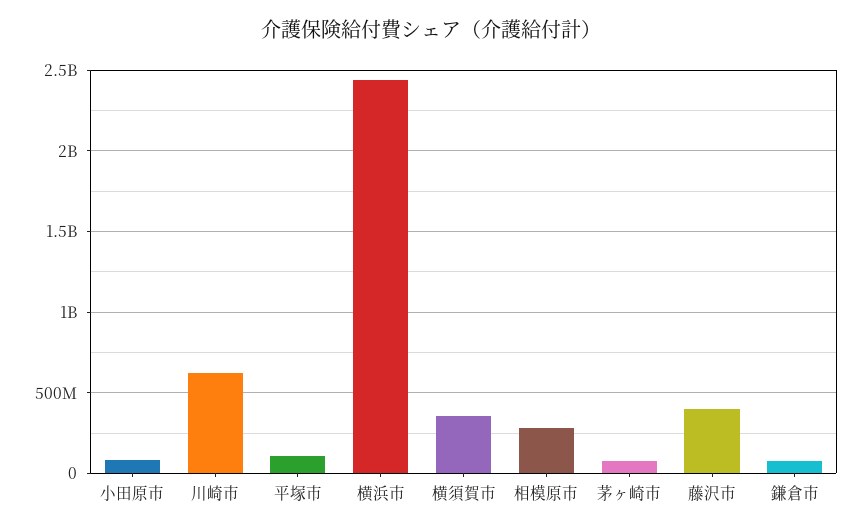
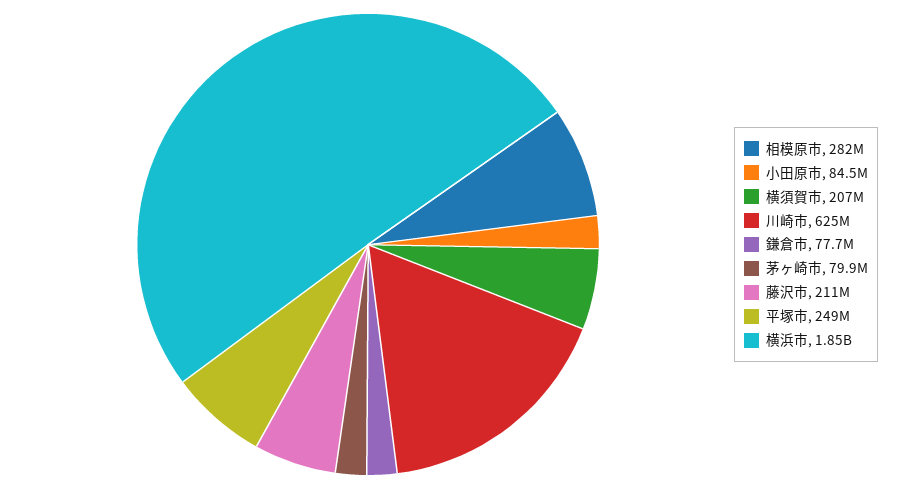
平塚市: 100000000 -> 249000000
横浜市: 2450000000 -> 1850000000
横須賀市: 350000000 -> 207000000
藤沢市: 400000000 -> 211000000

